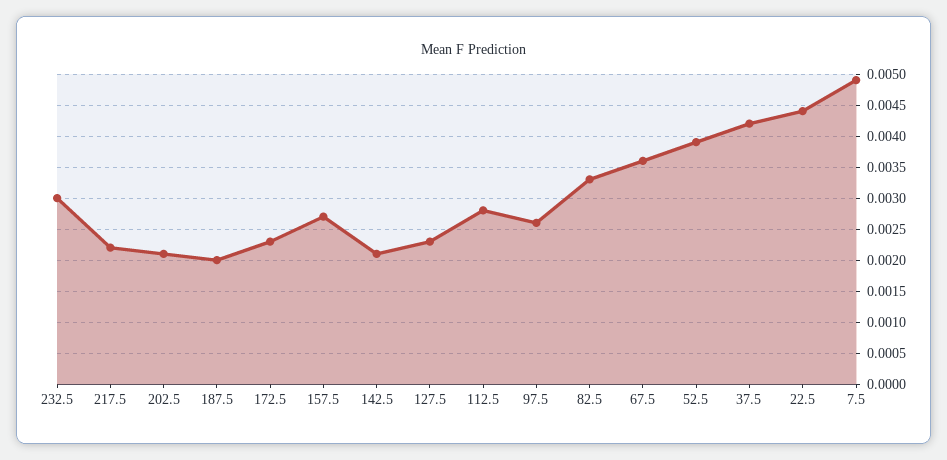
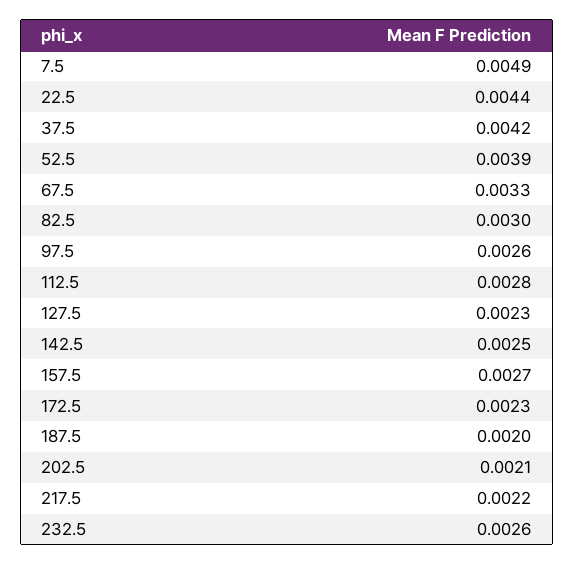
232.5: 0.003 -> 0.0026
142.5: 0.0021 -> 0.0025
82.5: 0.0033 -> 0.003
67.5: 0.0036 -> 0.0033

